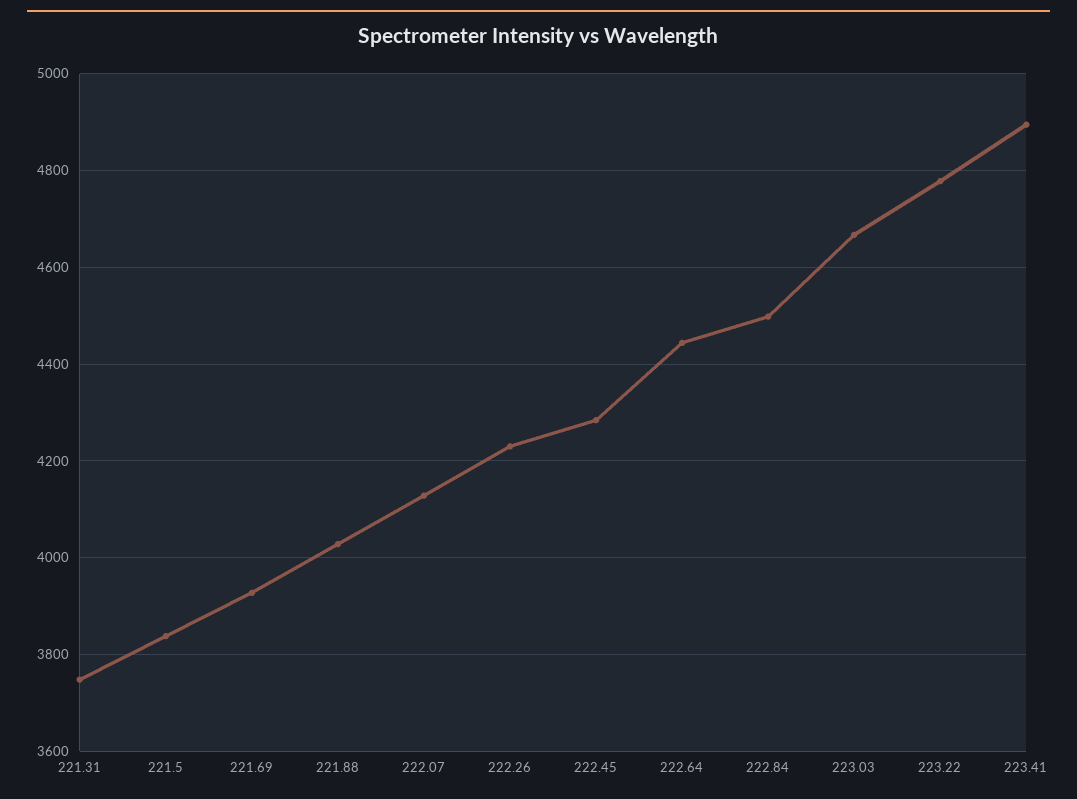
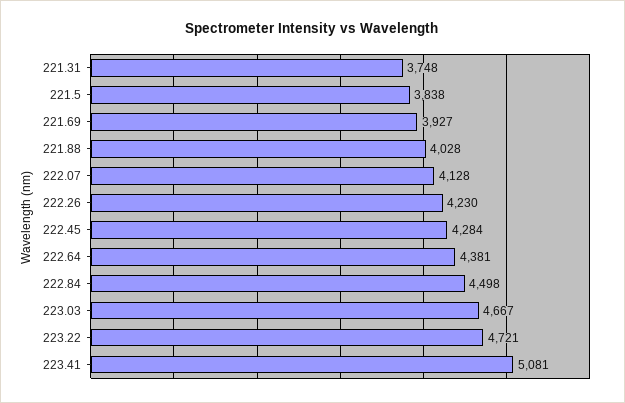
222.64: 4440 -> 4381
223.22: 4780 -> 4721
223.41: 4900 -> 5081

